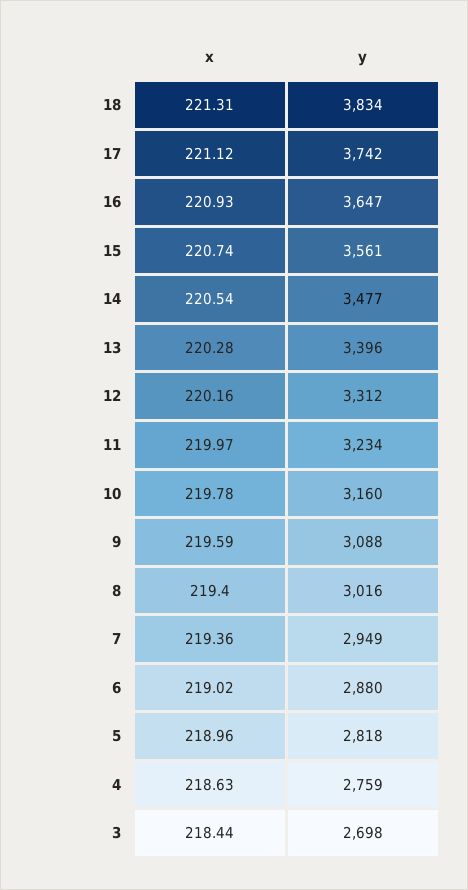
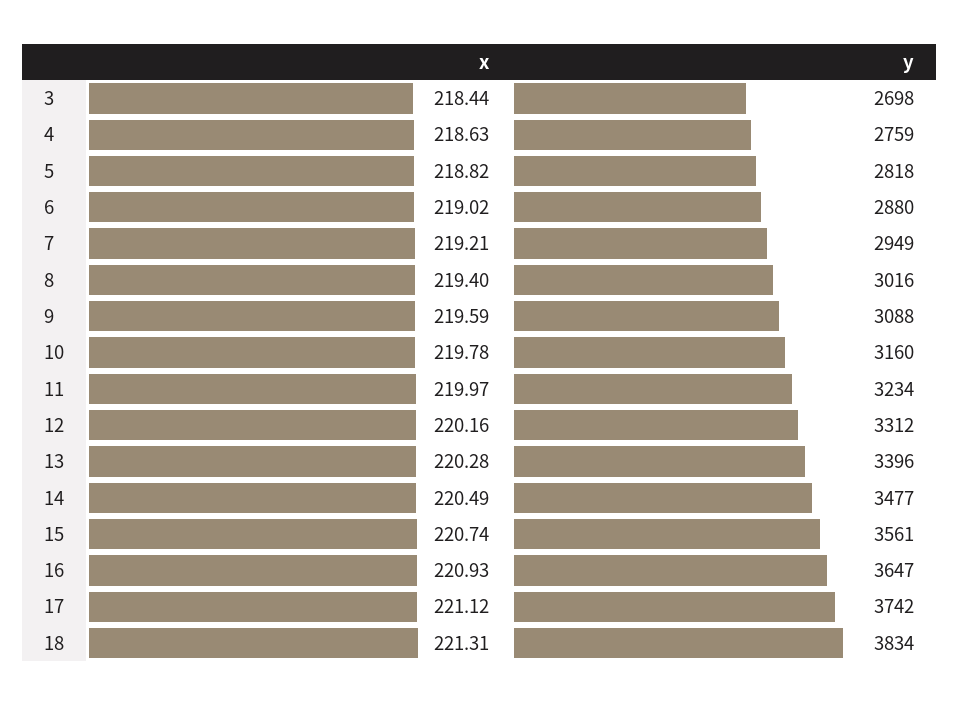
x, 14: 220.54 -> 220.49
x, 7: 219.36 -> 219.21
x, 5: 218.96 -> 218.82

